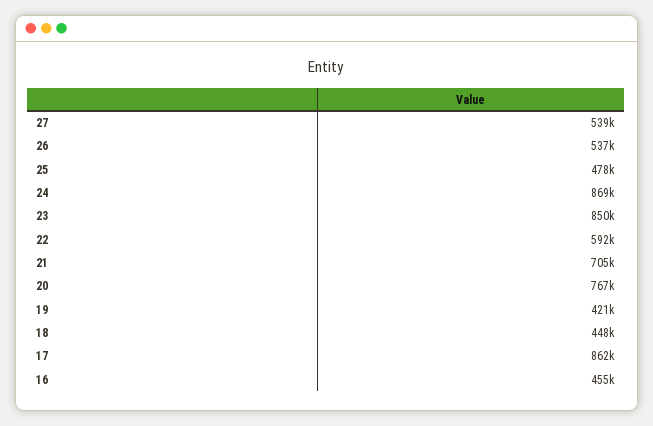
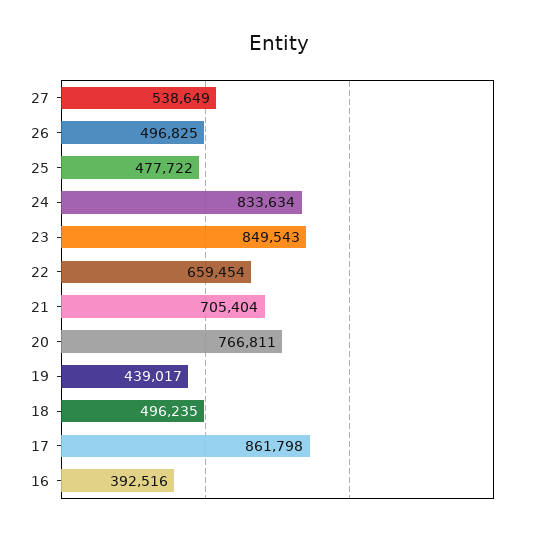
26: 537000 -> 496825
24: 869000 -> 833634
22: 592000 -> 659454
19: 421000 -> 439017
18: 448000 -> 496235
16: 455000 -> 392516

